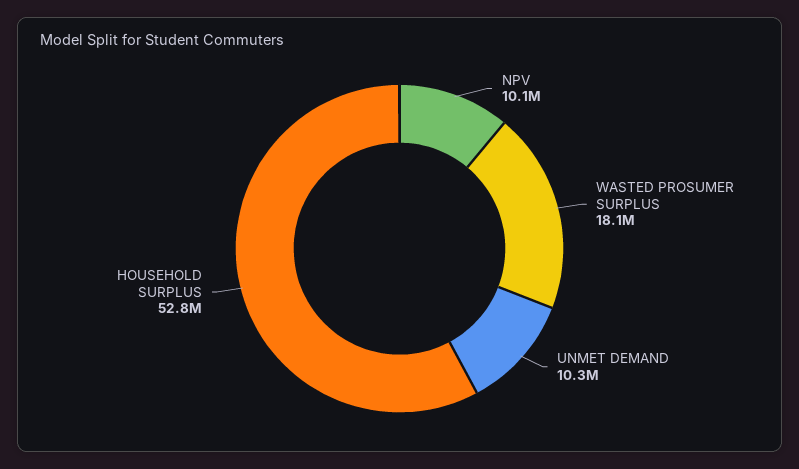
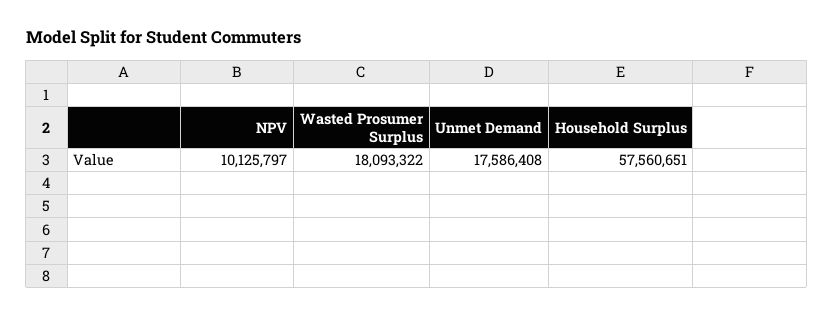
UNMET DEMAND: 10300000 -> 17586408
HOUSEHOLD SURPLUS: 52800000 -> 57560651

